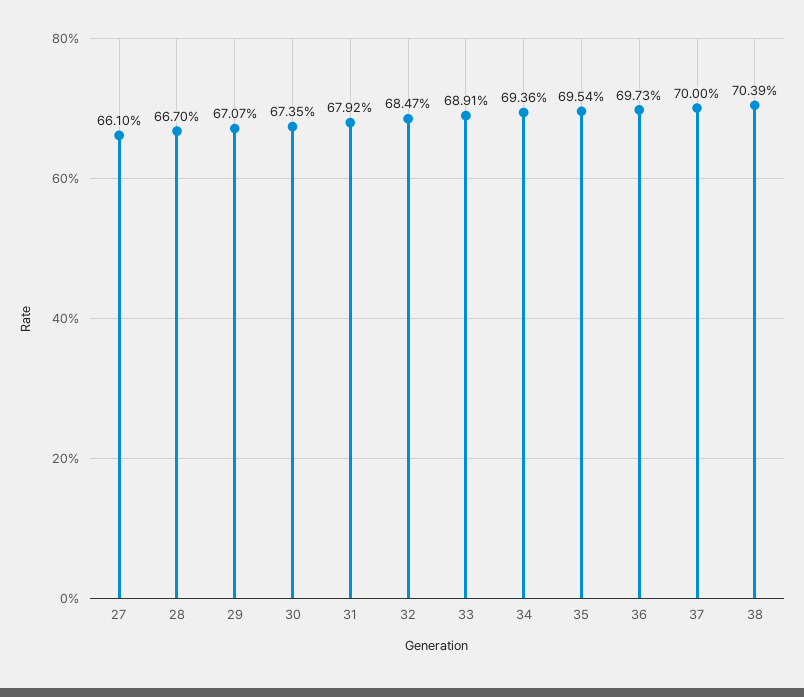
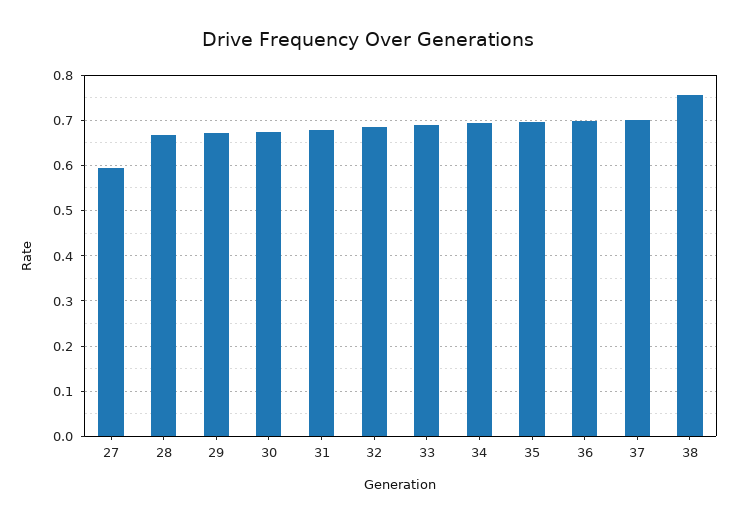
27: 0.661 -> 0.6
38: 0.7039 -> 0.76

